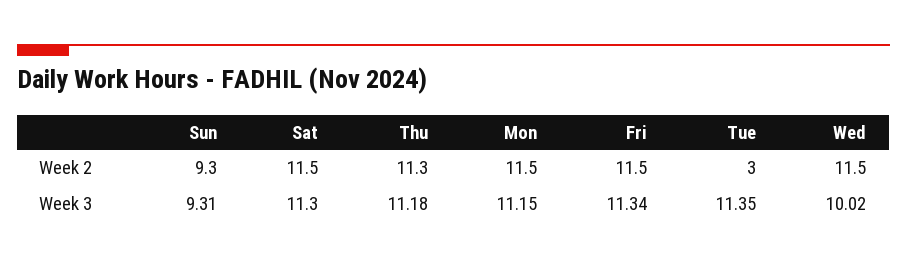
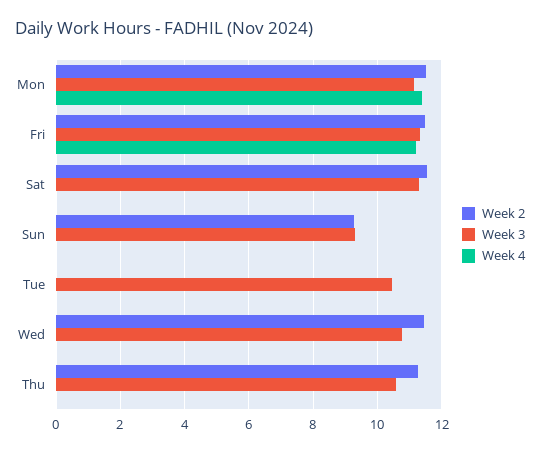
Week 2, Tue: 3 -> 0
Week 3, Thu: 11.18 -> 10.6
Week 3, Tue: 11.35 -> 10.4
Week 3, Wed: 10.02 -> 10.8
Week 4, Mon: none -> 11.4
Week 4, Fri: none -> 11.2
Week 4, Sat: none -> 0
Week 4, Sun: none -> 0
Week 4, Tue: none -> 0
Week 4, Wed: none -> 0
Week 4, Thu: none -> 0

